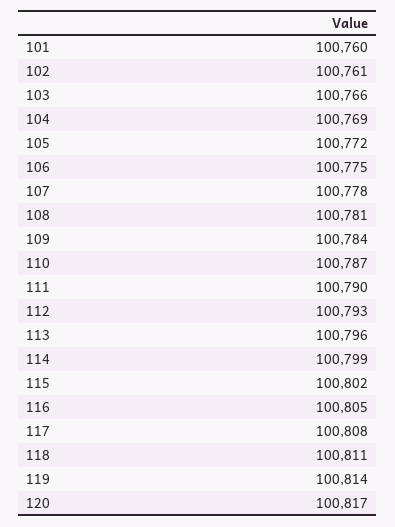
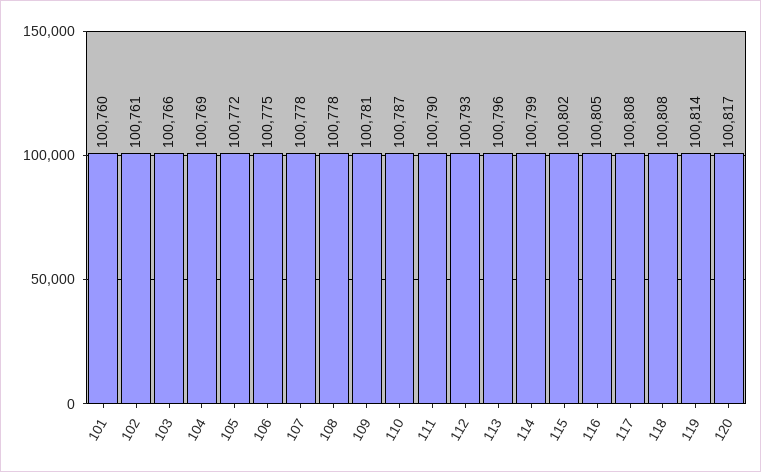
108: 100781 -> 100778
109: 100784 -> 100781
118: 100811 -> 100808

